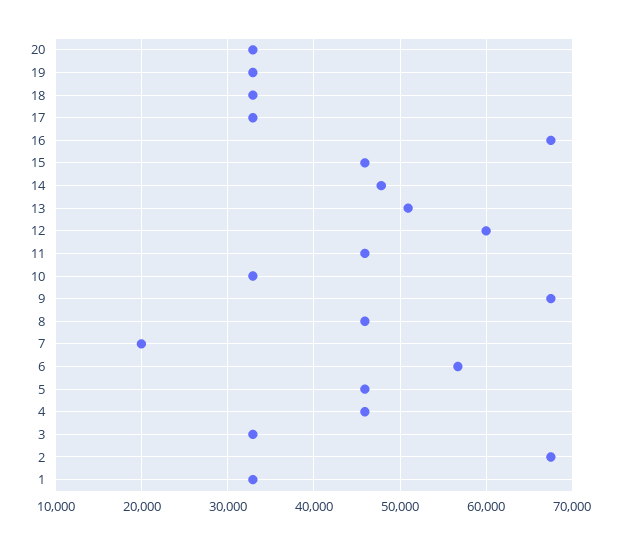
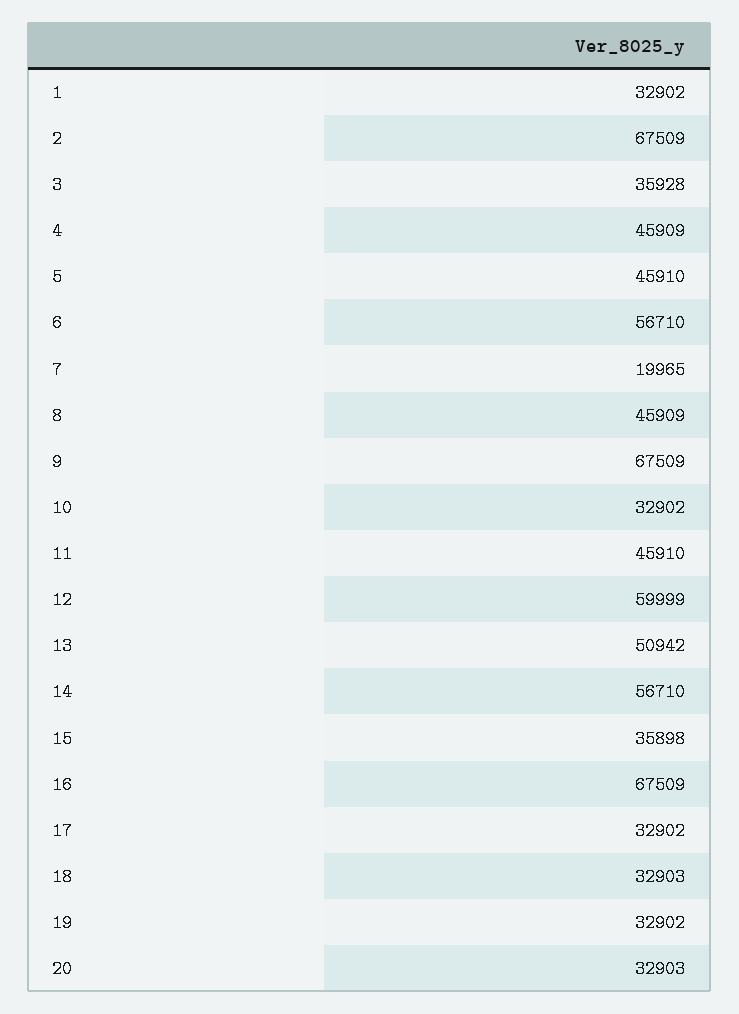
15: 46000 -> 35898
14: 48000 -> 56710
3: 33000 -> 35928

